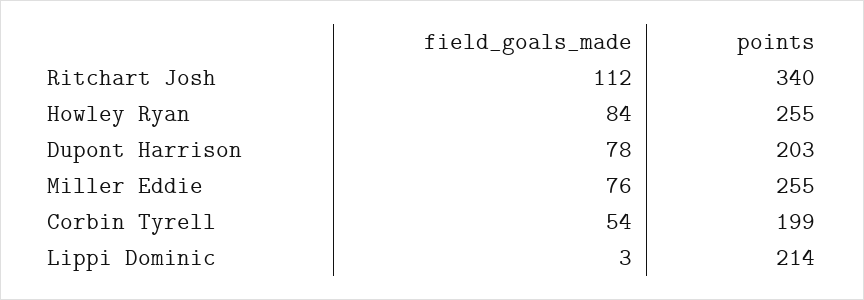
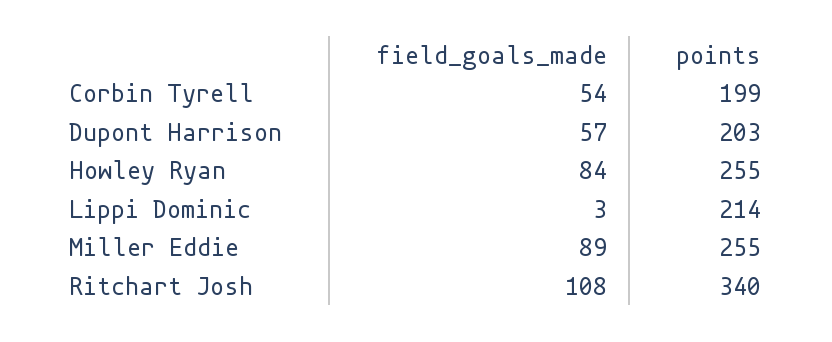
field_goals_made, Ritchart Josh: 112 -> 108
field_goals_made, Dupont Harrison: 78 -> 57
field_goals_made, Miller Eddie: 76 -> 89

